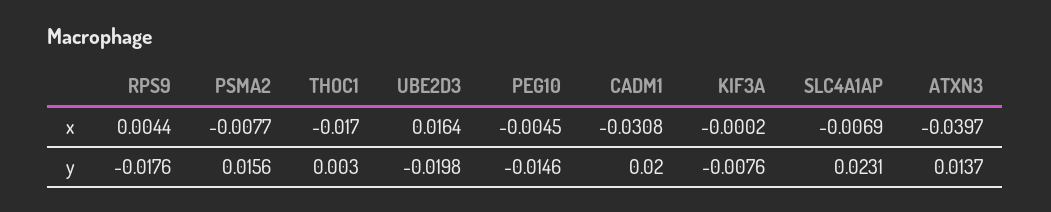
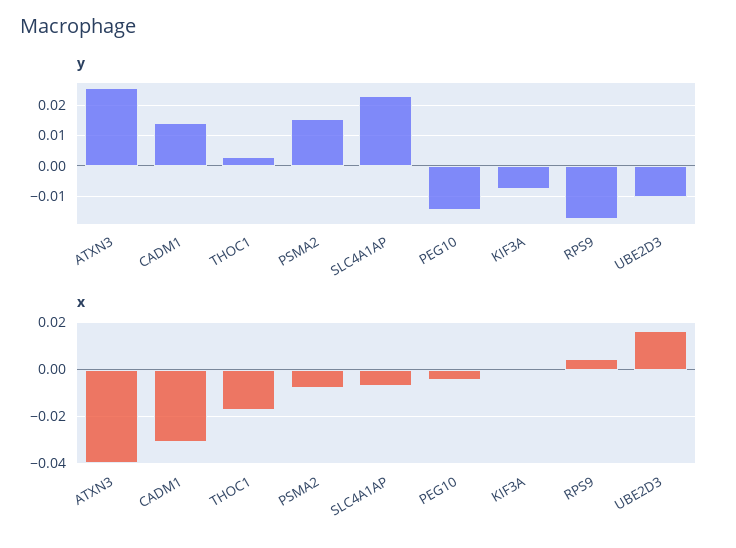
y, UBE2D3: -0.0198 -> -0.01
y, CADM1: 0.02 -> 0.014
y, ATXN3: 0.0137 -> 0.026

